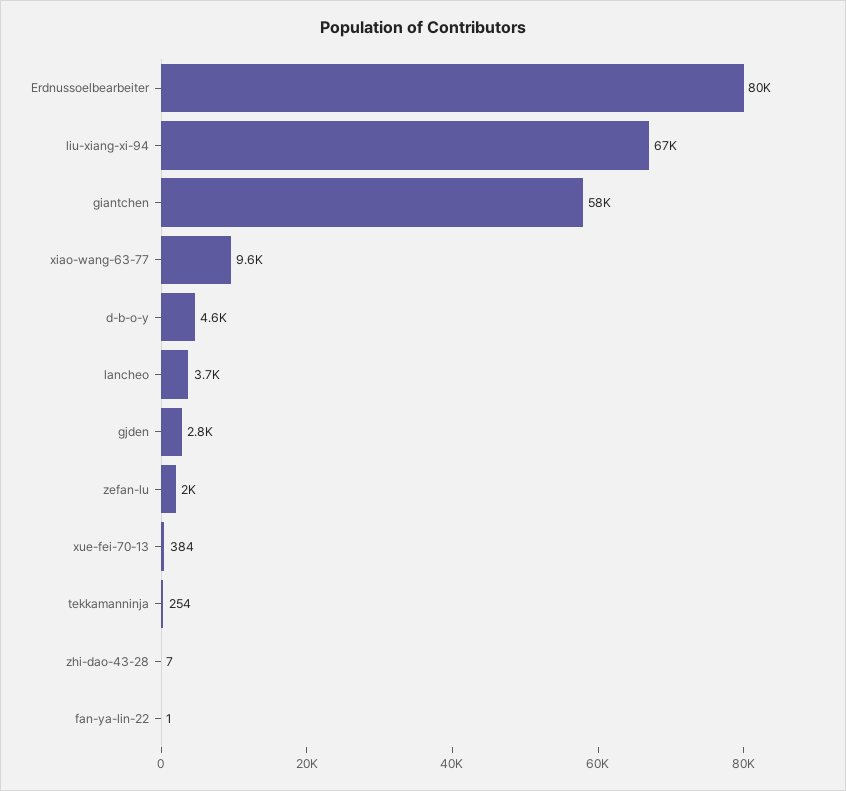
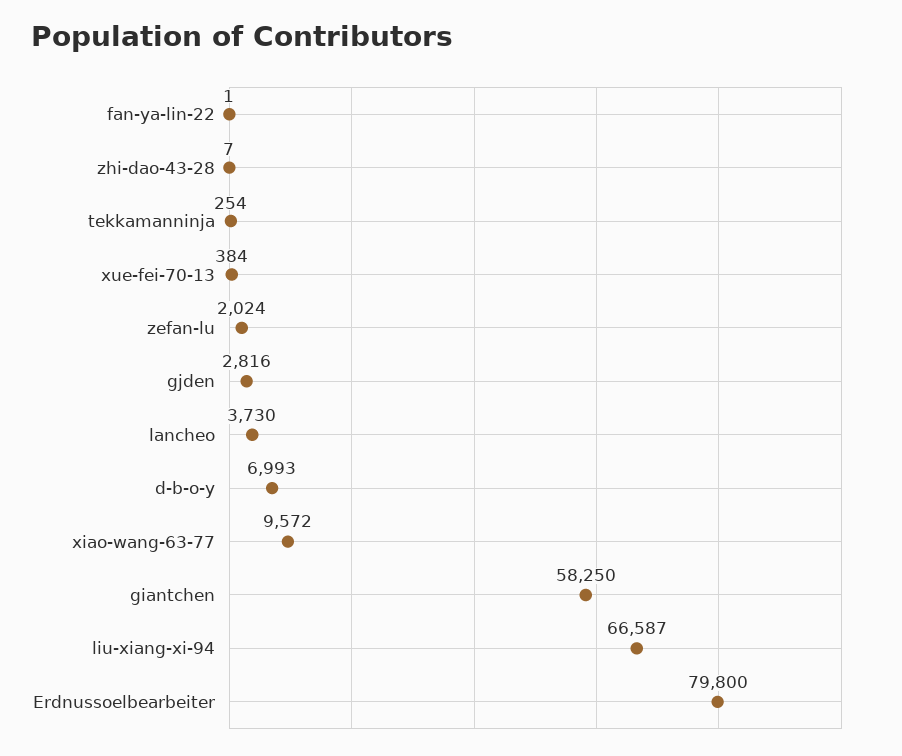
d-b-o-y: 4600 -> 6993

